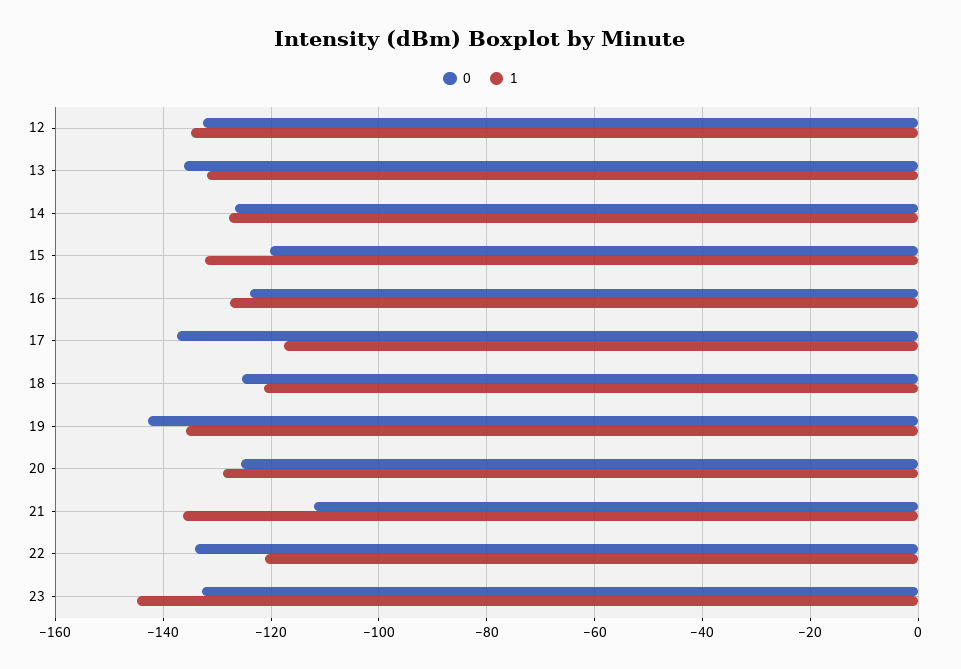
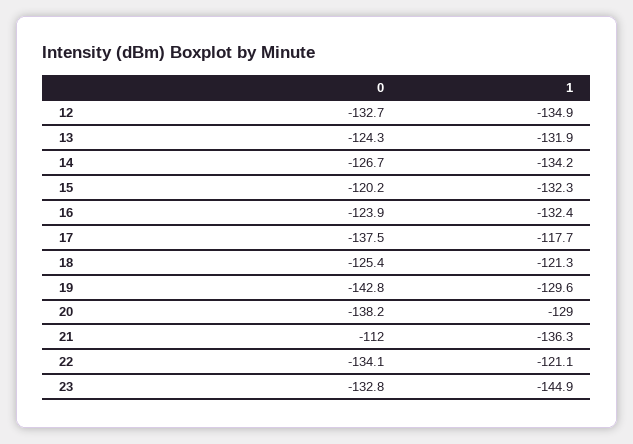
0, 13: -136 -> -124.3
1, 14: -128 -> -134.2
1, 16: -128 -> -132.4
1, 19: -136 -> -129.6
0, 20: -126 -> -138.2

